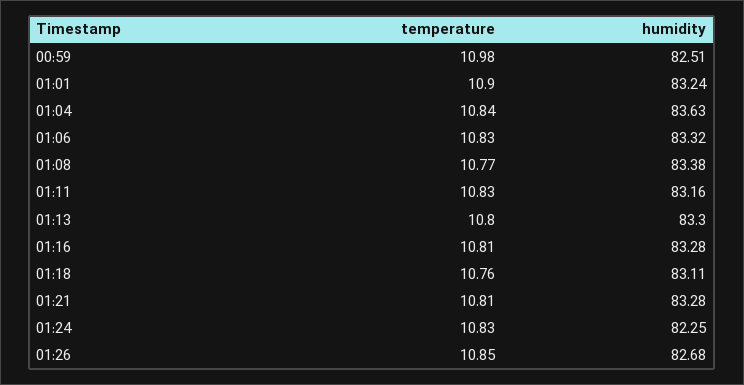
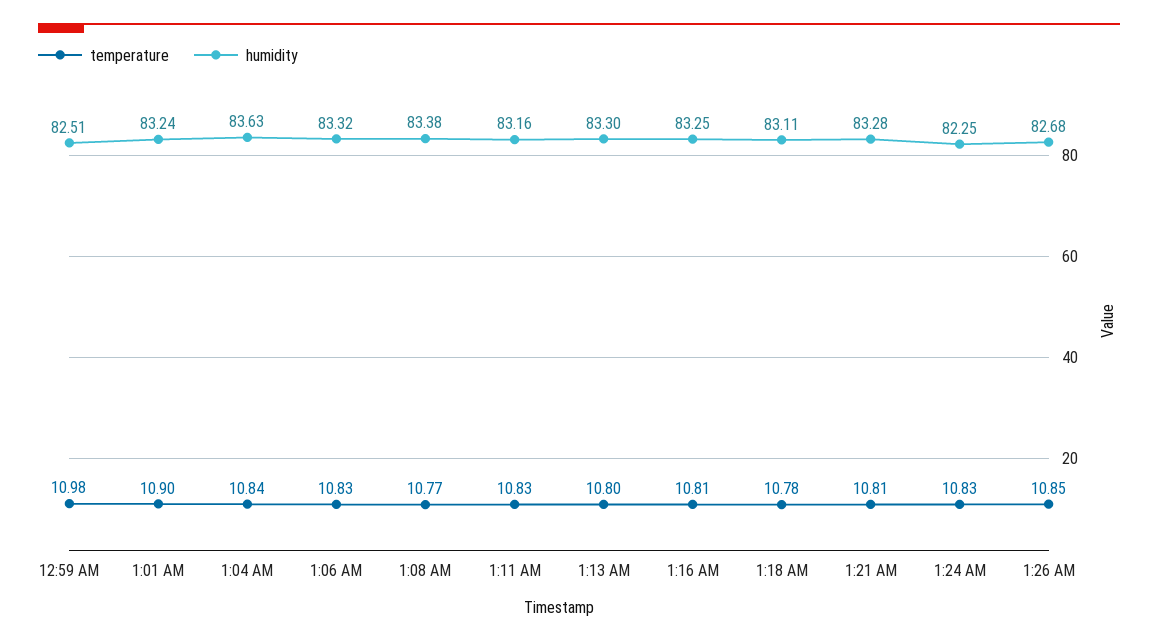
humidity, 01:16: 83.28 -> 83.25
temperature, 01:18: 10.76 -> 10.78

